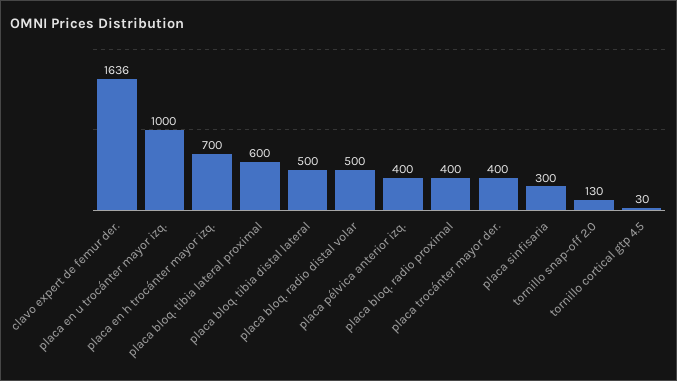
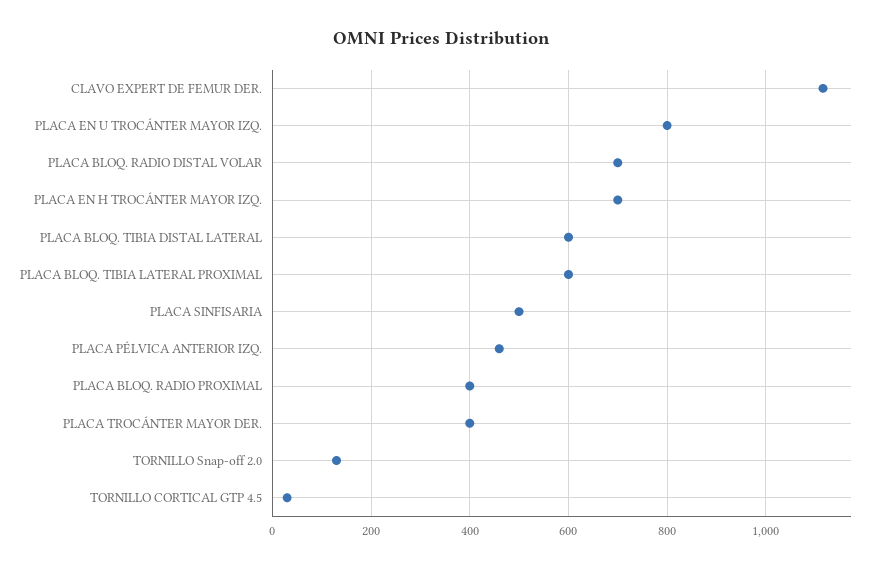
clavo expert de femur der.: 1636 -> 1120
placa en u trocánter mayor izq.: 1000 -> 800
placa bloq. tibia distal lateral: 500 -> 600
placa bloq. radio distal volar: 500 -> 700
placa pélvica anterior izq.: 400 -> 460
placa sinfisaria: 300 -> 500

